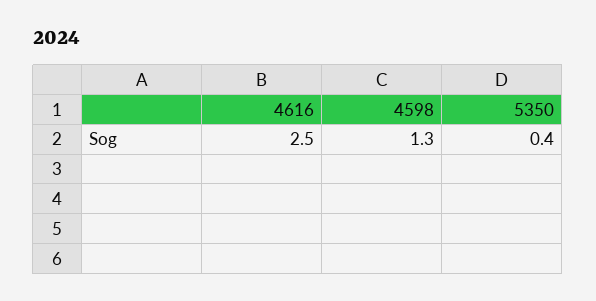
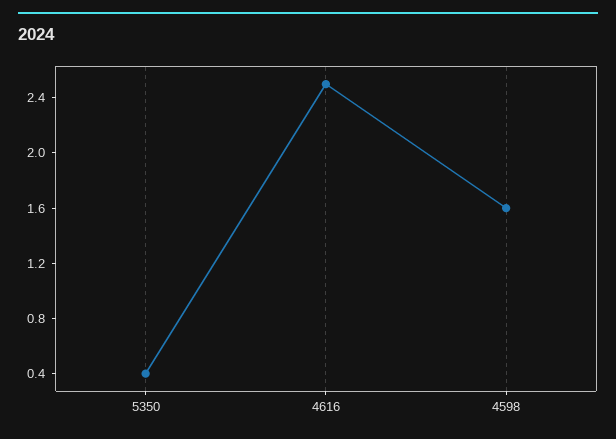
4598: 1.3 -> 1.6

